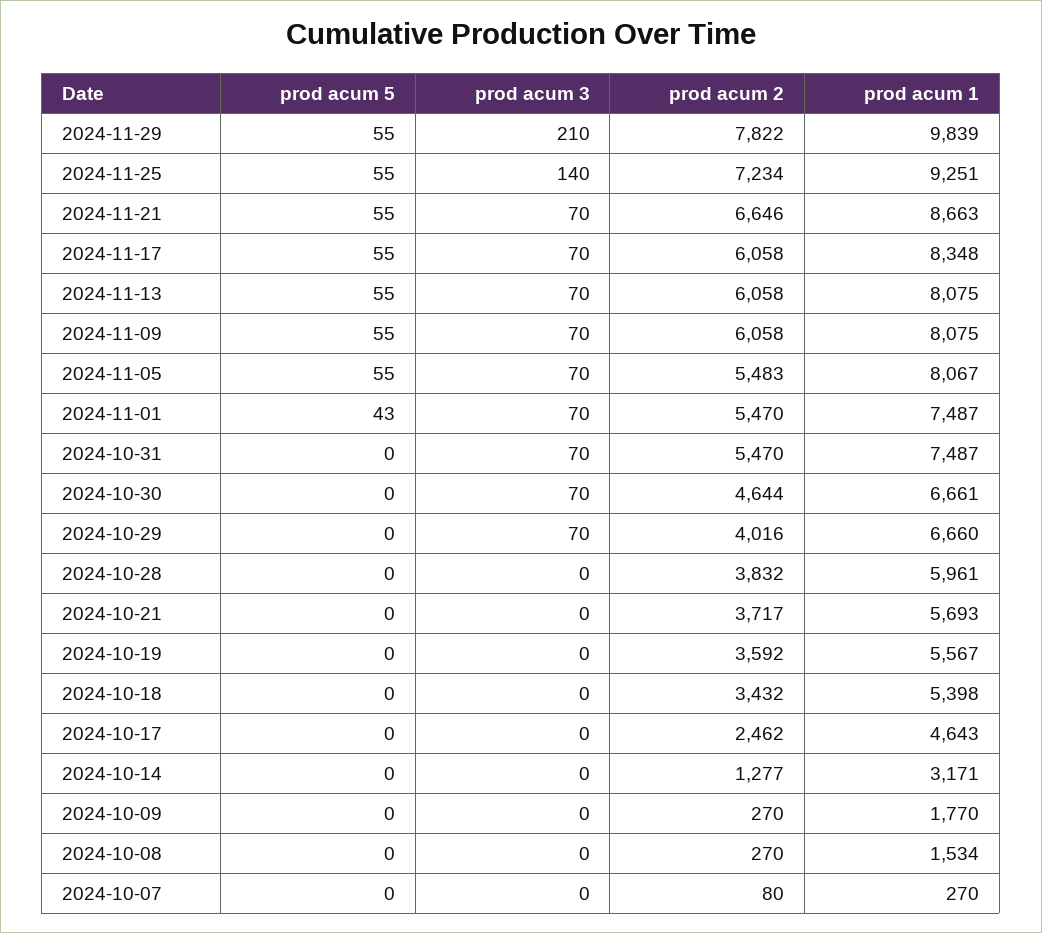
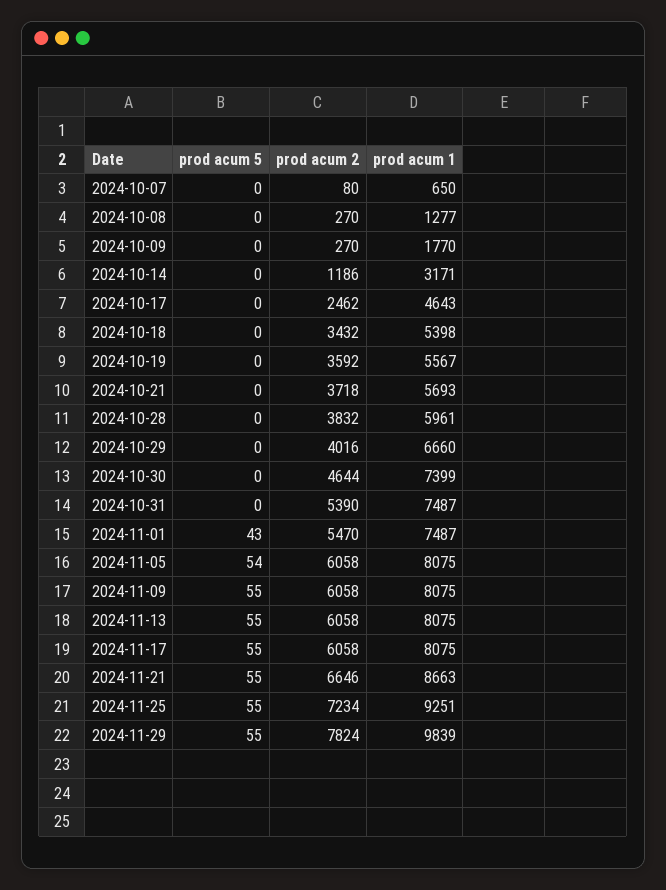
prod acum 3, 2024-11-29: 210 -> none
prod acum 2, 2024-11-29: 7822 -> 7824
prod acum 3, 2024-11-25: 140 -> none
prod acum 3, 2024-11-21: 70 -> none
prod acum 3, 2024-11-17: 70 -> none
prod acum 1, 2024-11-17: 8348 -> 8075
prod acum 3, 2024-11-13: 70 -> none
prod acum 3, 2024-11-09: 70 -> none
prod acum 5, 2024-11-05: 55 -> 54
prod acum 3, 2024-11-05: 70 -> none
prod acum 2, 2024-11-05: 5483 -> 6058
prod acum 1, 2024-11-05: 8067 -> 8075
prod acum 3, 2024-11-01: 70 -> none
prod acum 3, 2024-10-31: 70 -> none
prod acum 2, 2024-10-31: 5470 -> 5390
prod acum 3, 2024-10-30: 70 -> none
prod acum 1, 2024-10-30: 6661 -> 7399
prod acum 3, 2024-10-29: 70 -> none
prod acum 3, 2024-10-28: 0 -> none
prod acum 3, 2024-10-21: 0 -> none
prod acum 2, 2024-10-21: 3717 -> 3718
prod acum 3, 2024-10-19: 0 -> none
prod acum 3, 2024-10-18: 0 -> none
prod acum 3, 2024-10-17: 0 -> none
prod acum 3, 2024-10-14: 0 -> none
prod acum 2, 2024-10-14: 1277 -> 1186
prod acum 3, 2024-10-09: 0 -> none
prod acum 3, 2024-10-08: 0 -> none
prod acum 1, 2024-10-08: 1534 -> 1277
prod acum 3, 2024-10-07: 0 -> none
prod acum 1, 2024-10-07: 270 -> 650

